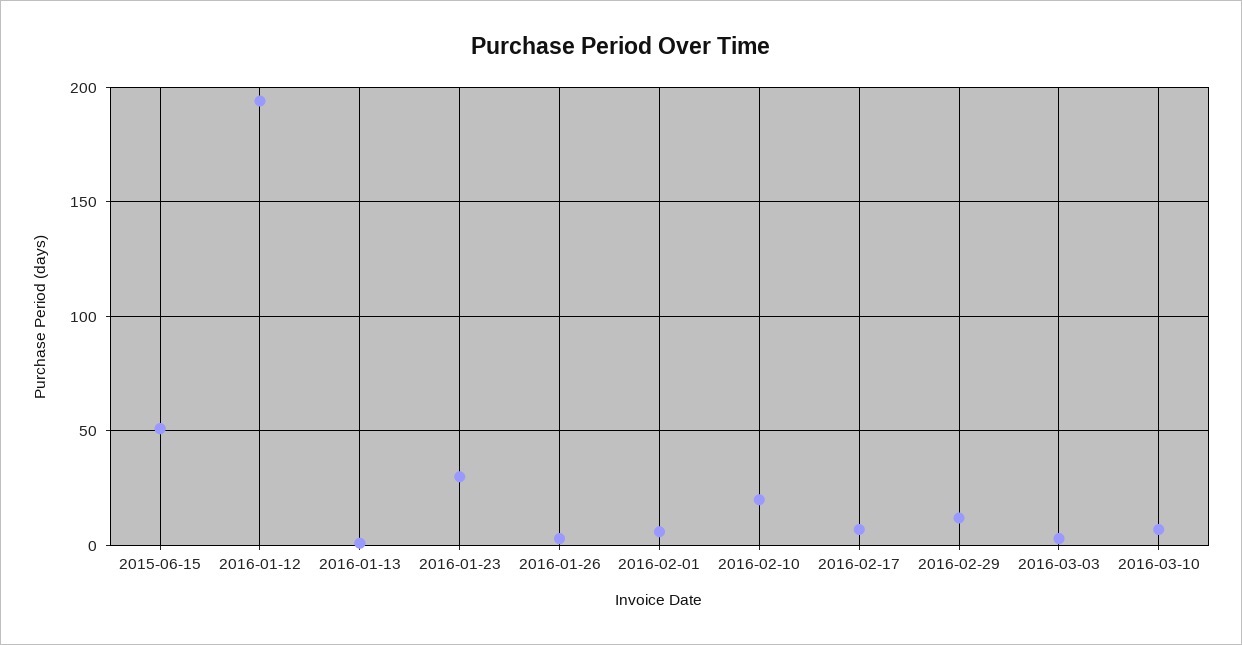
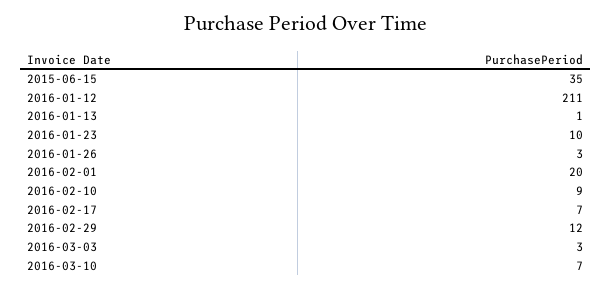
2015-06-15: 50 -> 35
2016-01-12: 195 -> 211
2016-01-23: 30 -> 10
2016-02-01: 5 -> 20
2016-02-10: 20 -> 9

